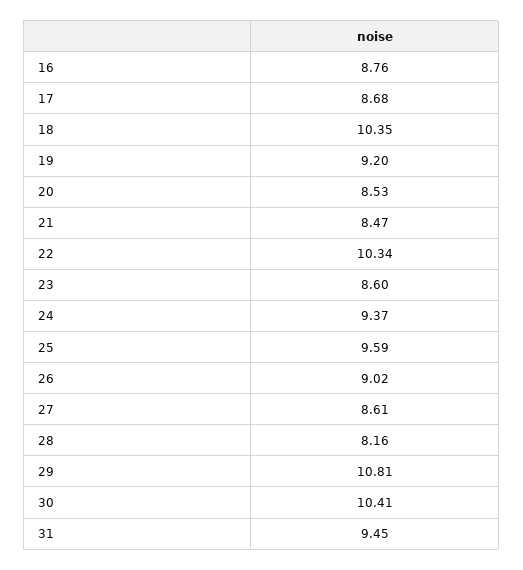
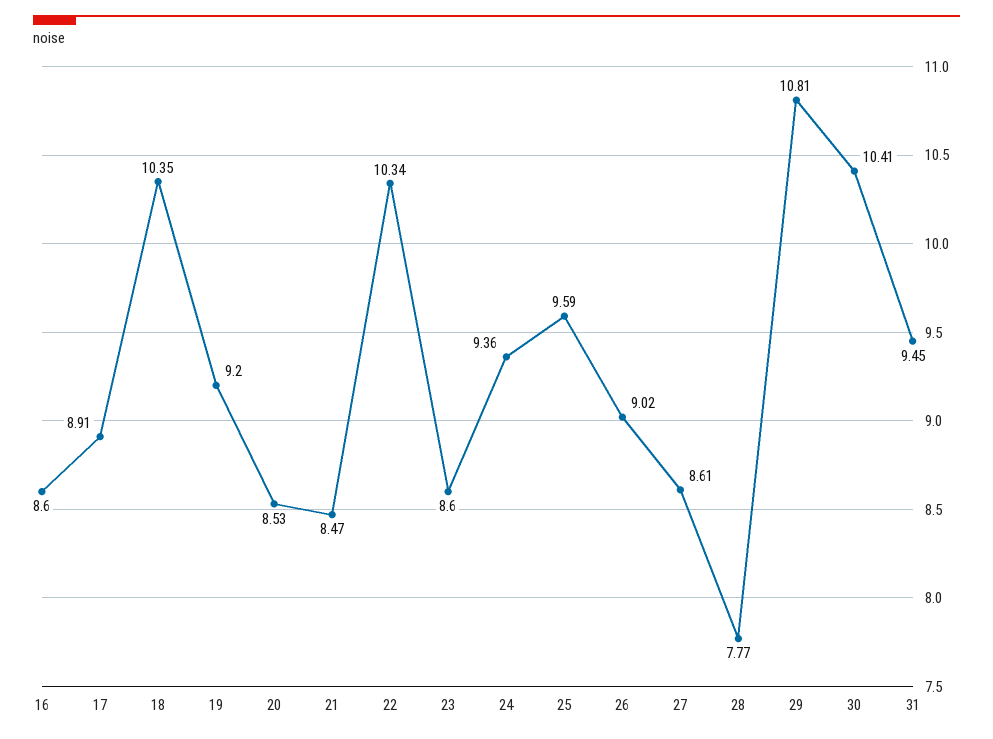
16: 8.76 -> 8.6
17: 8.68 -> 8.91
24: 9.37 -> 9.36
28: 8.16 -> 7.77

